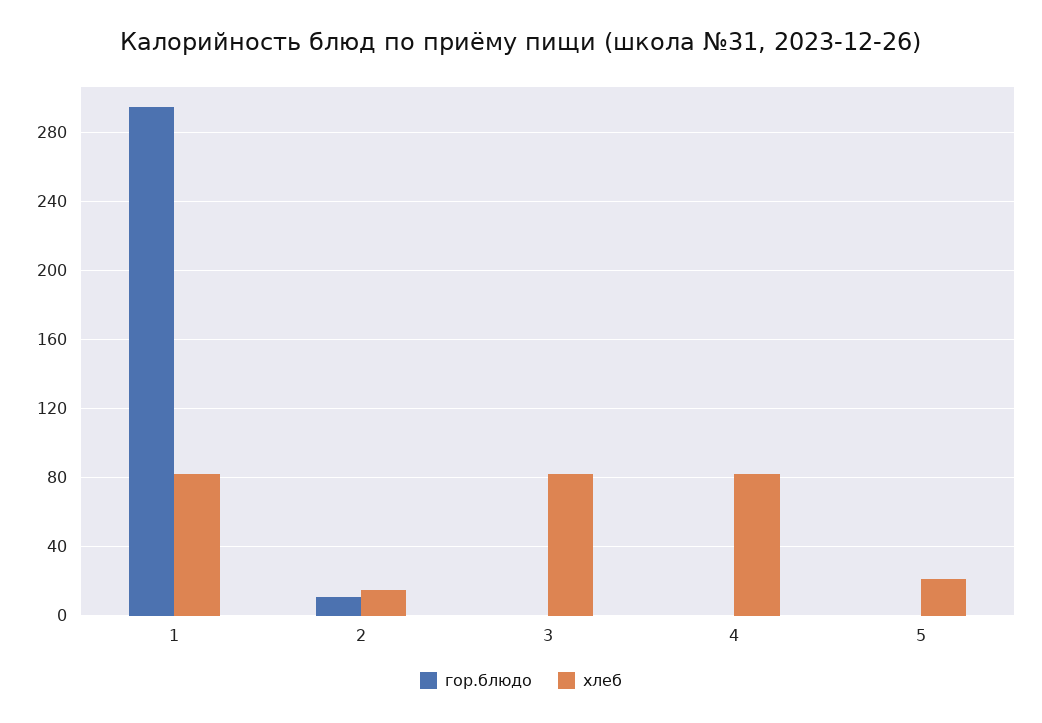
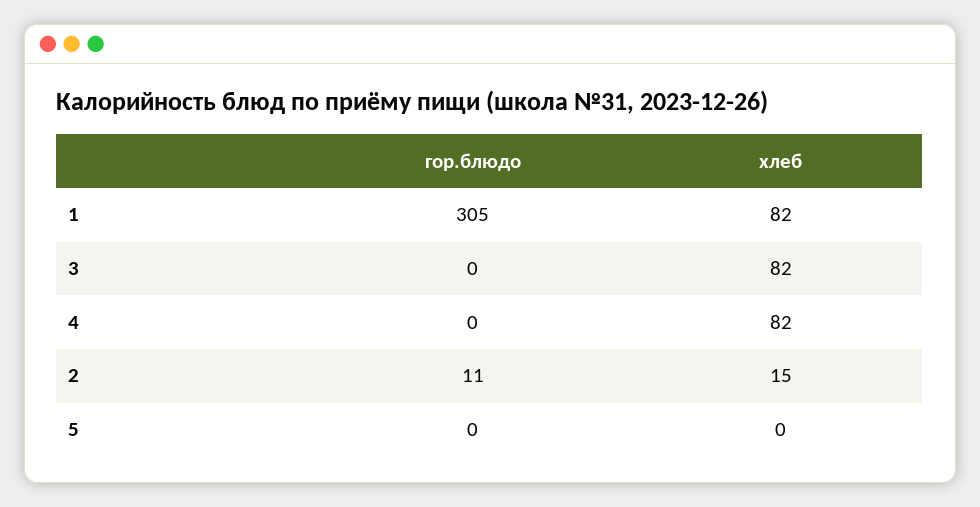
гор.блюдо, 1: 295 -> 305
хлеб, 5: 20 -> 0

